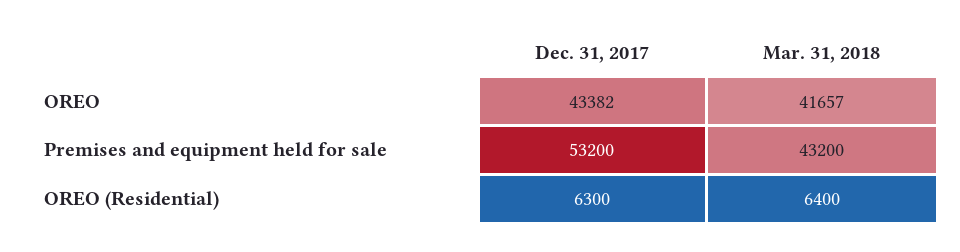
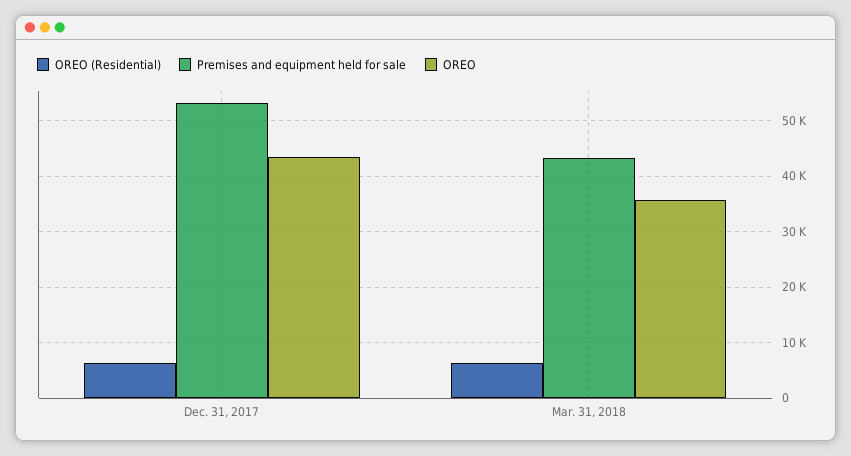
OREO, Mar. 31, 2018: 41657 -> 36000

